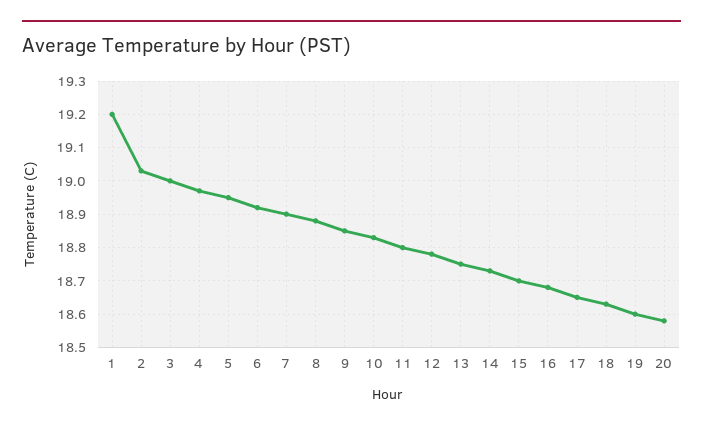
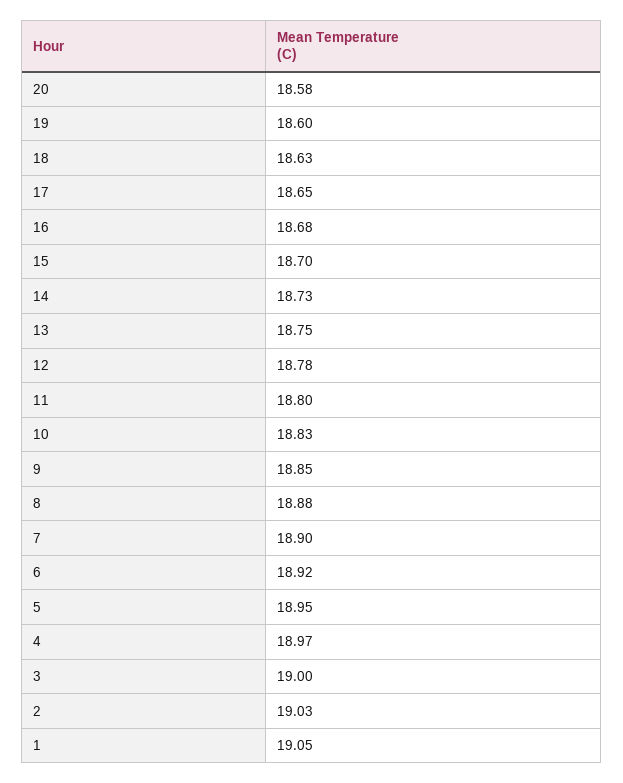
1: 19.2 -> 19.05

